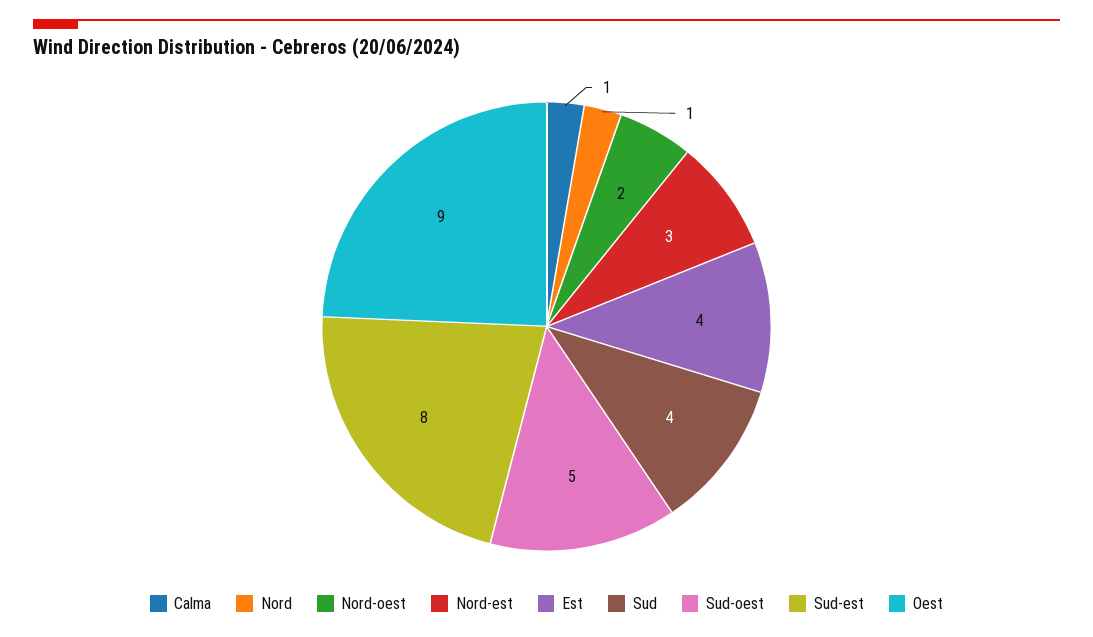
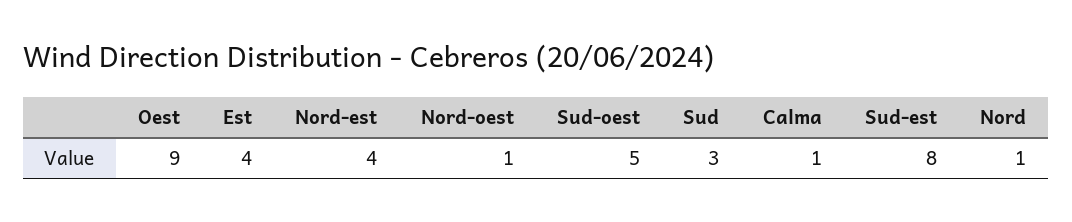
Nord-oest: 2 -> 1
Nord-est: 3 -> 4
Sud: 4 -> 3

